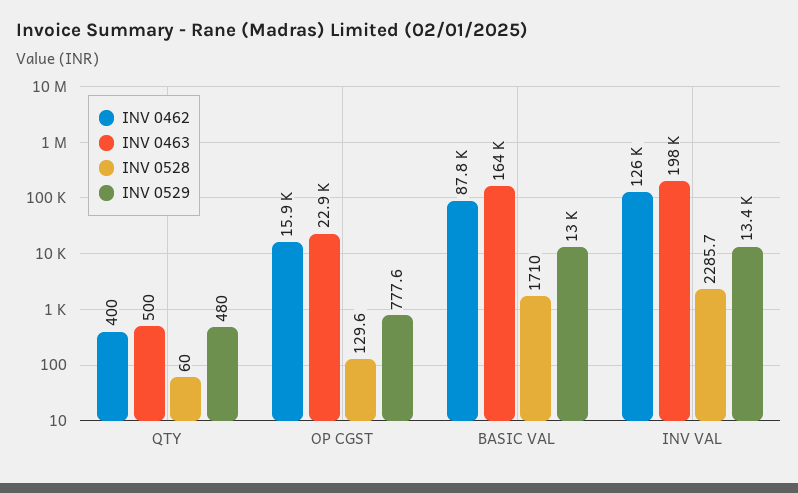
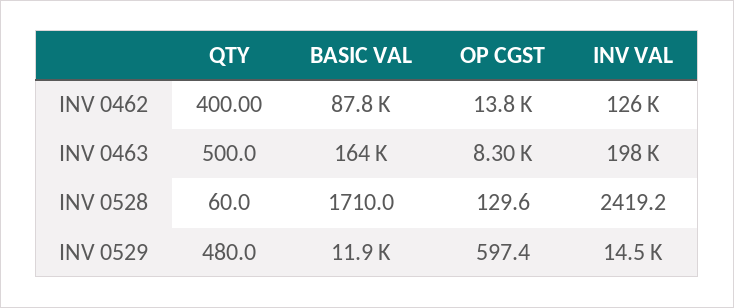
INV 0462, OP CGST: 15900 -> 13800
INV 0463, OP CGST: 22900 -> 8300
INV 0529, OP CGST: 777.6 -> 597.4
INV 0529, BASIC VAL: 13000 -> 11900
INV 0528, INV VAL: 2285.7 -> 2419.2
INV 0529, INV VAL: 13400 -> 14500

